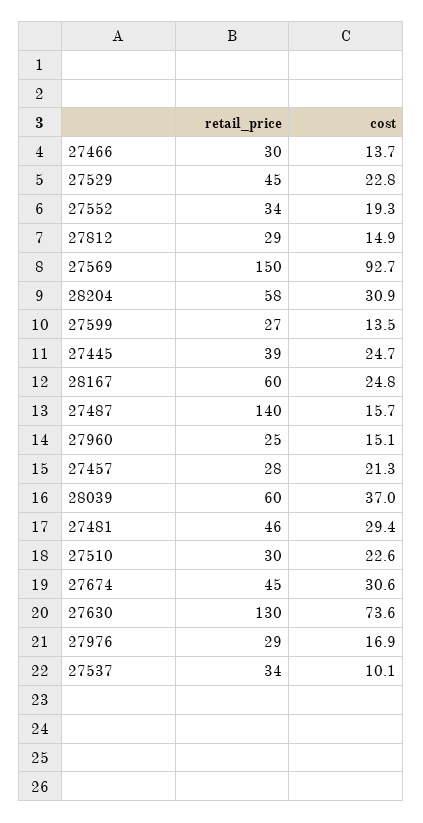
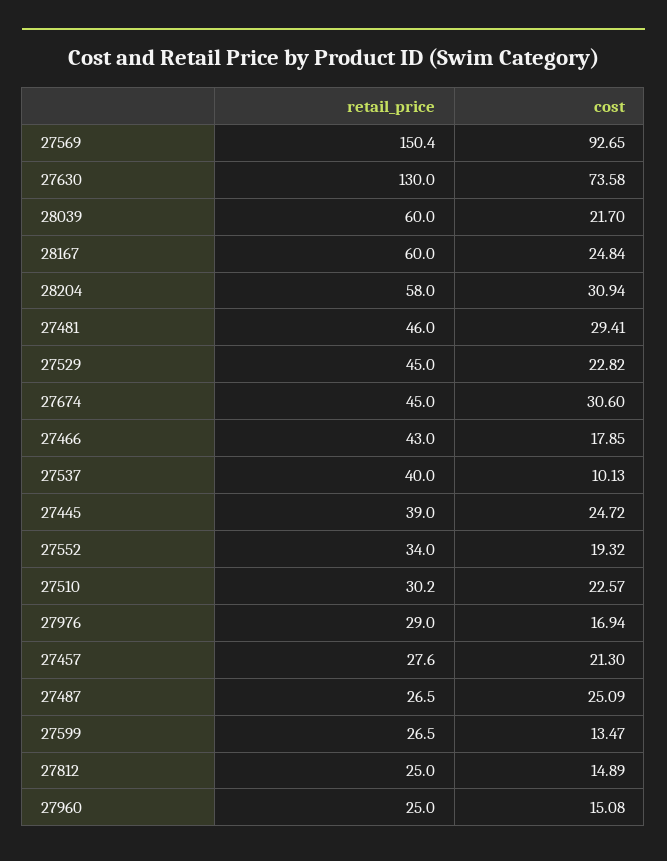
retail_price, 27466: 30 -> 43
cost, 27466: 13.7 -> 17.85
retail_price, 27812: 29 -> 25
retail_price, 27487: 140 -> 26.5
cost, 27487: 15.7 -> 25.09
cost, 28039: 37 -> 21.7
retail_price, 27537: 34 -> 40

